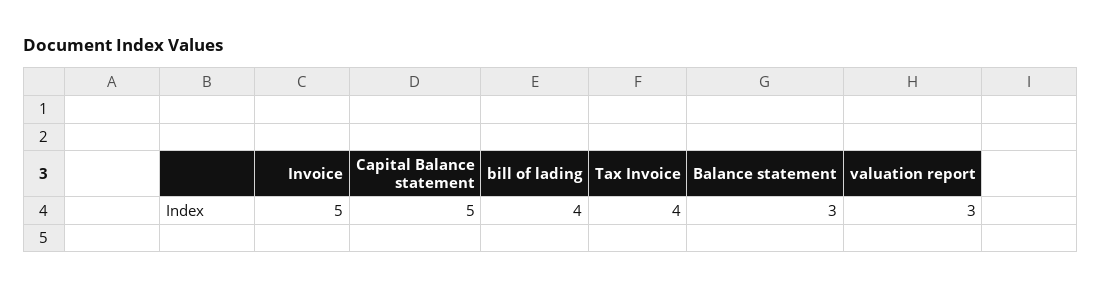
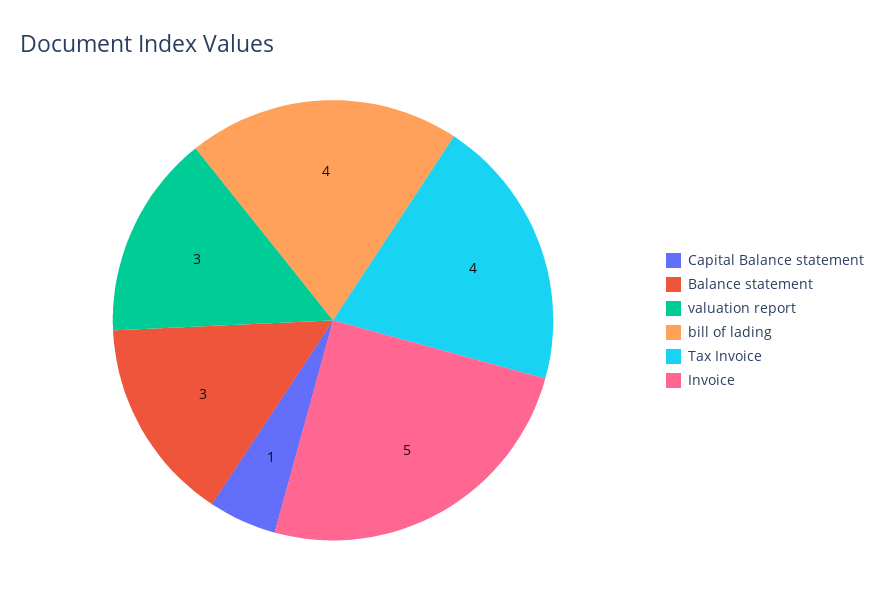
Capital Balance statement: 5 -> 1

